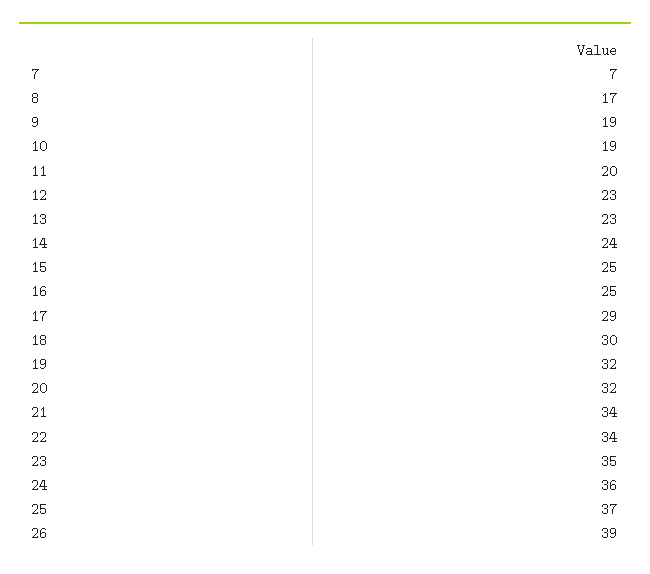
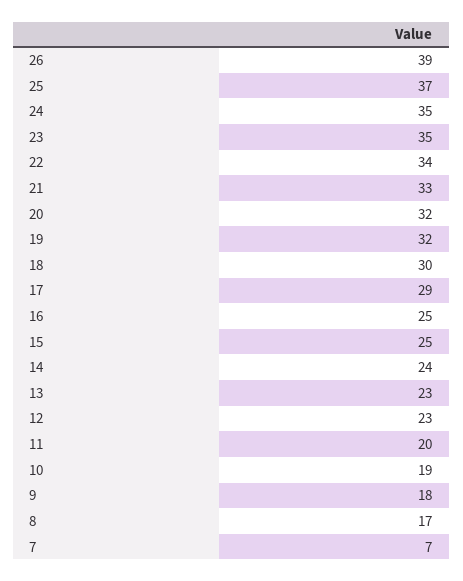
9: 19 -> 18
21: 34 -> 33
24: 36 -> 35

